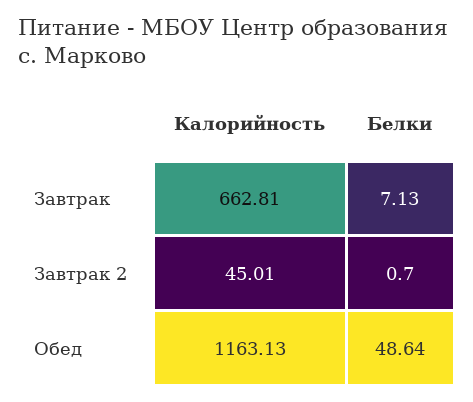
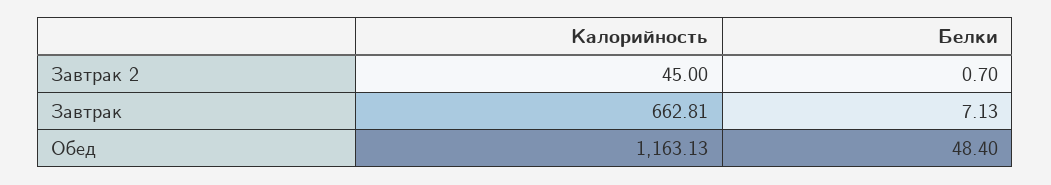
Калорийность, Завтрак 2: 45.01 -> 45
Белки, Обед: 48.64 -> 48.4

